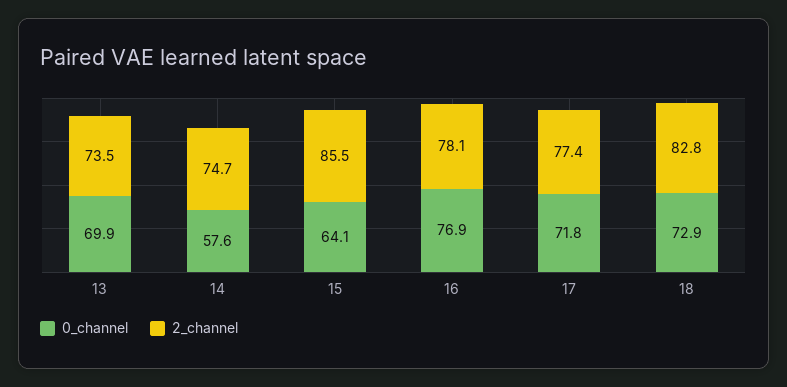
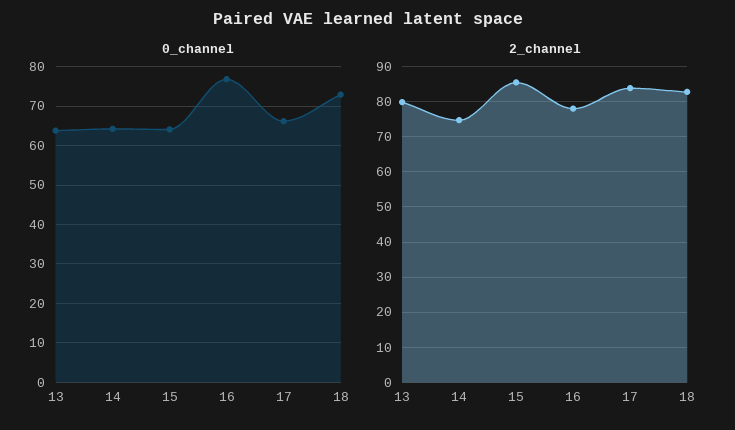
0_channel, 13: 69.9 -> 64
2_channel, 13: 73.5 -> 80
0_channel, 14: 57.6 -> 64
0_channel, 17: 71.8 -> 66
2_channel, 17: 77.4 -> 84

